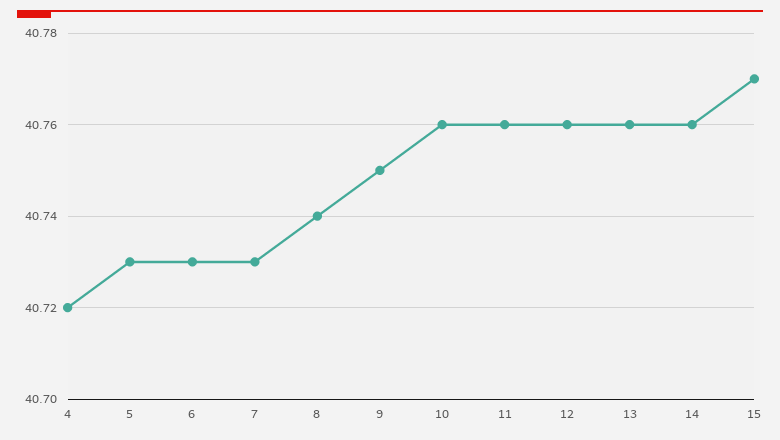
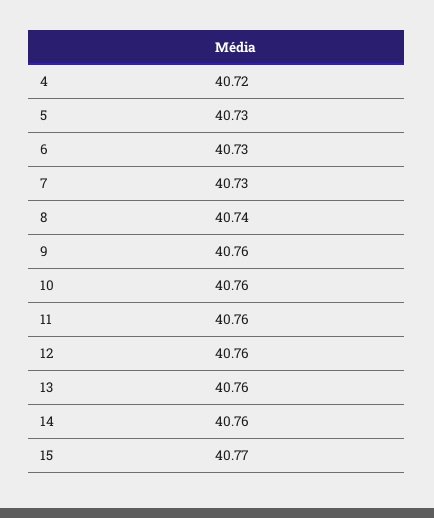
9: 40.75 -> 40.76

